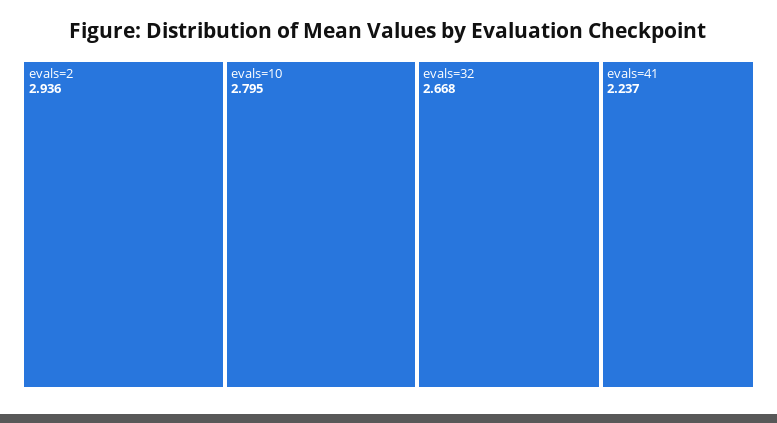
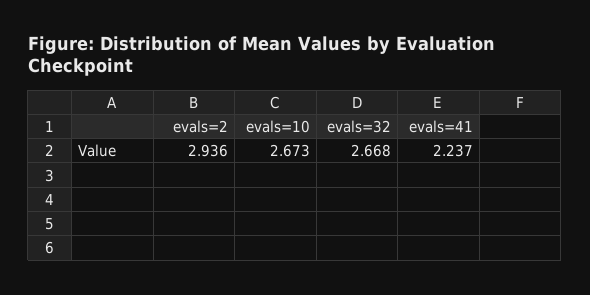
evals=10: 2.795 -> 2.673

